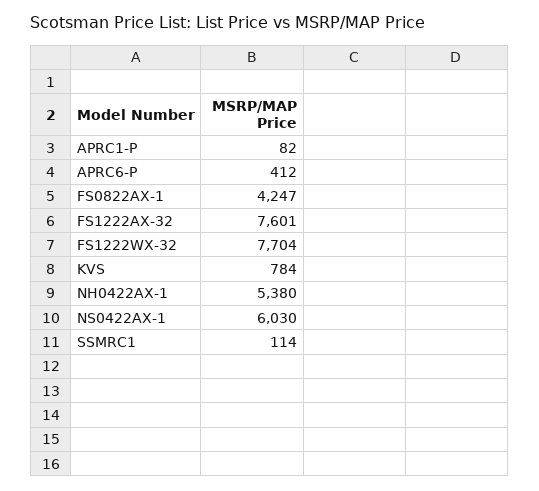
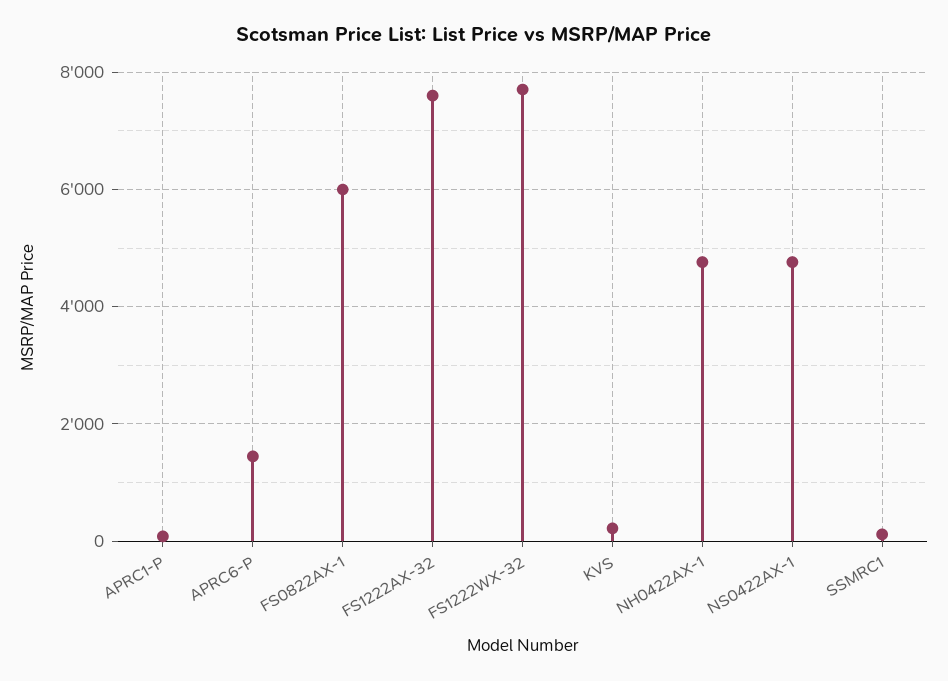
APRC6-P: 412 -> 1400
FS0822AX-1: 4247 -> 6000
KVS: 784 -> 200
NH0422AX-1: 5380 -> 4800
NS0422AX-1: 6030 -> 4800

